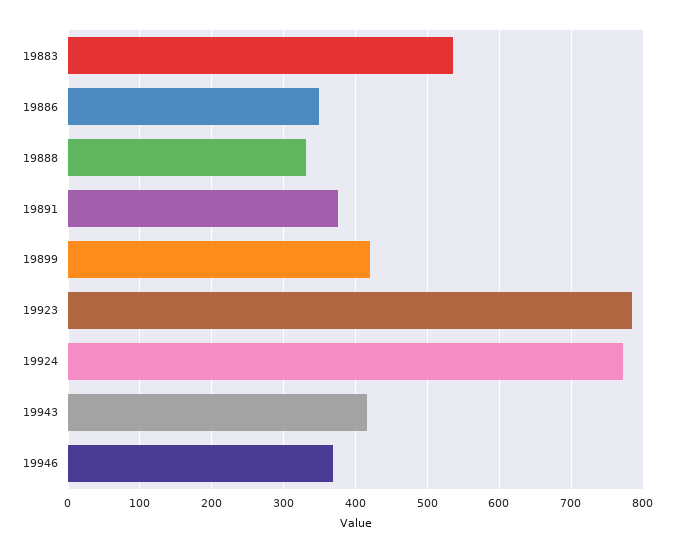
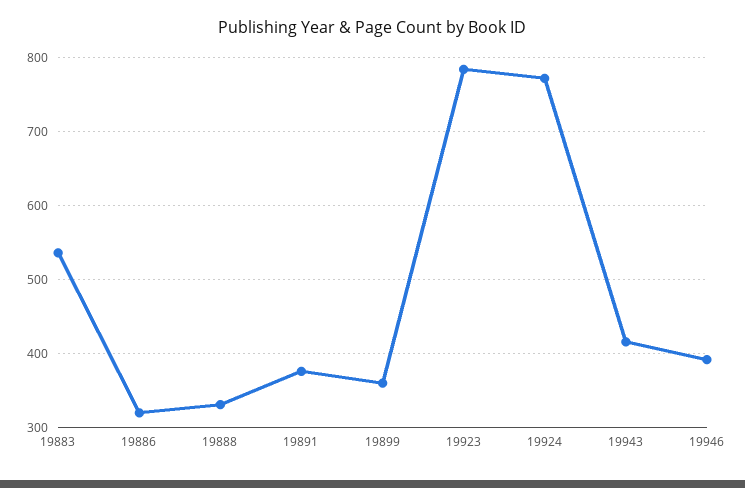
19886: 350 -> 320
19899: 420 -> 360
19946: 370 -> 390

